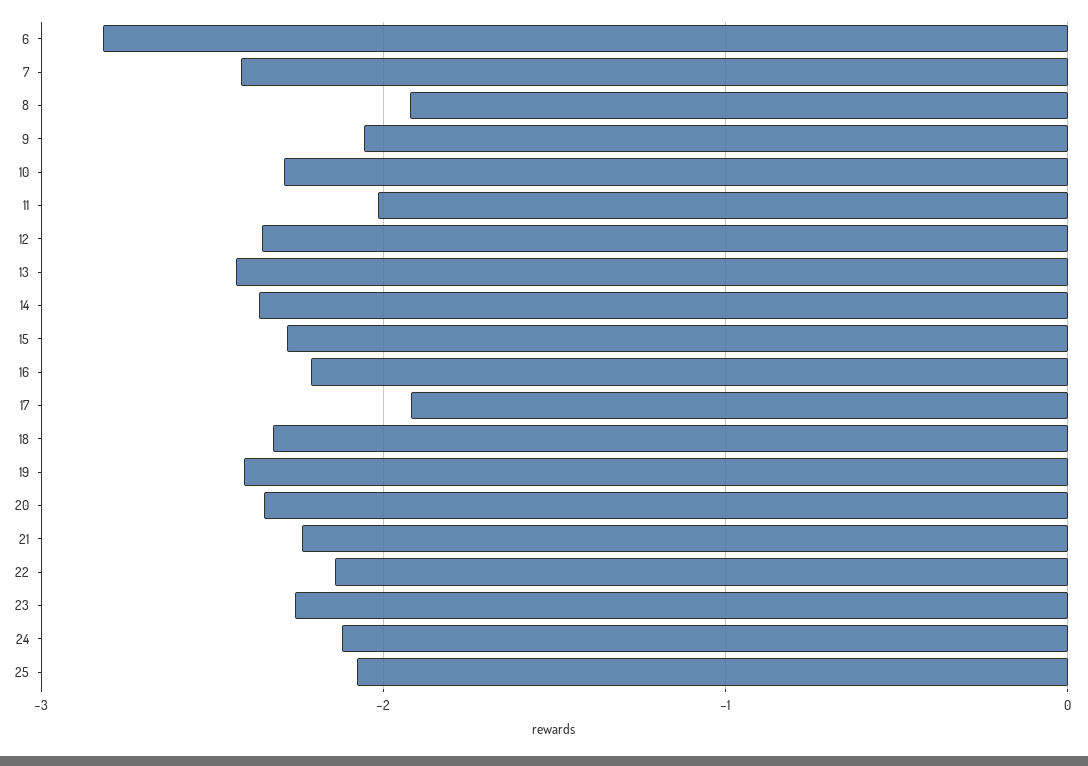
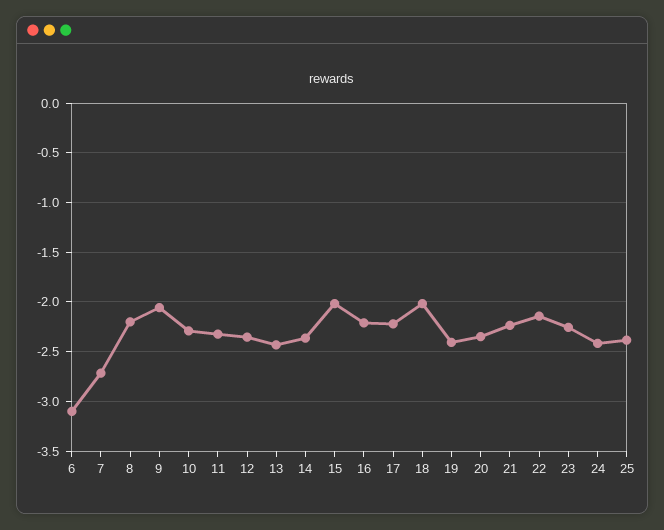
6: -2.8 -> -3.1
7: -2.4 -> -2.7
8: -1.9 -> -2.2
11: -2 -> -2.3
15: -2.3 -> -2
17: -1.9 -> -2.2
18: -2.3 -> -2
24: -2.1 -> -2.4
25: -2.1 -> -2.4

